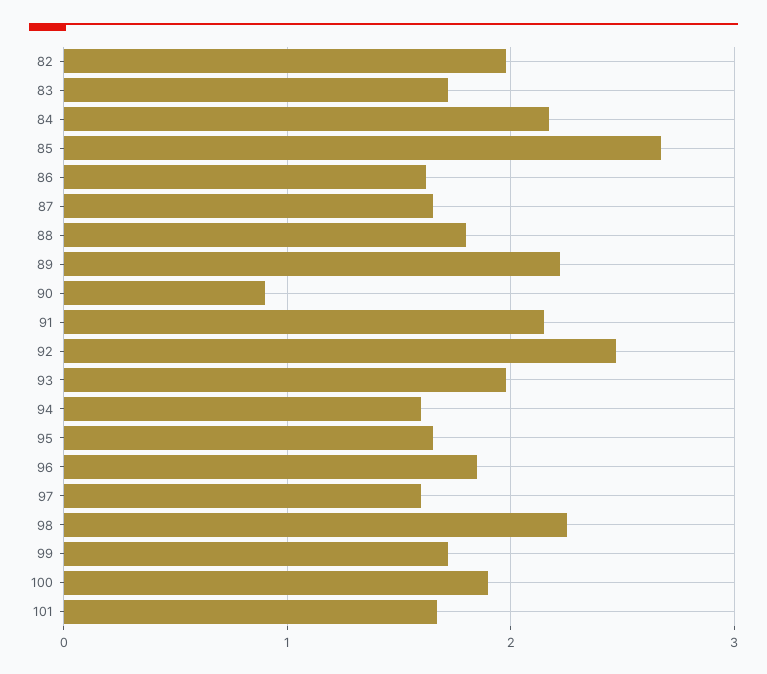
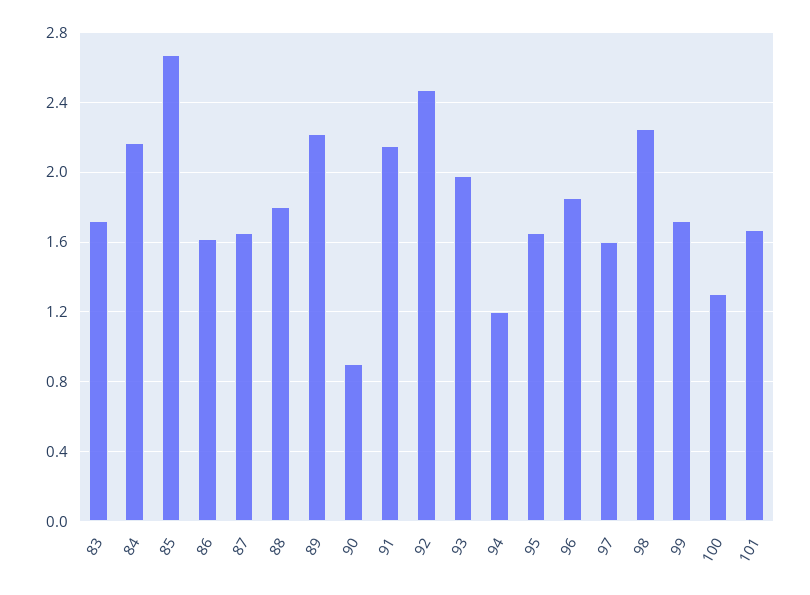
82: 2 -> none
94: 1.6 -> 1.2
100: 1.9 -> 1.3

